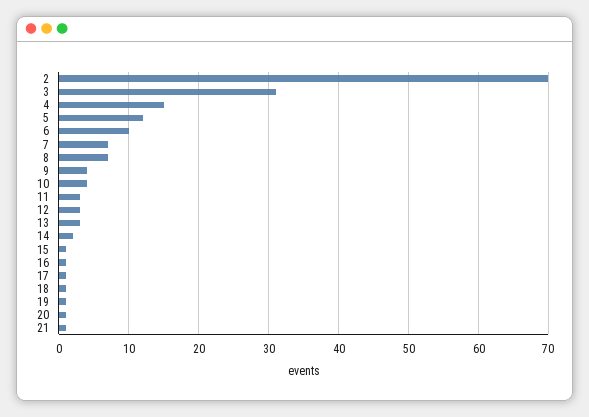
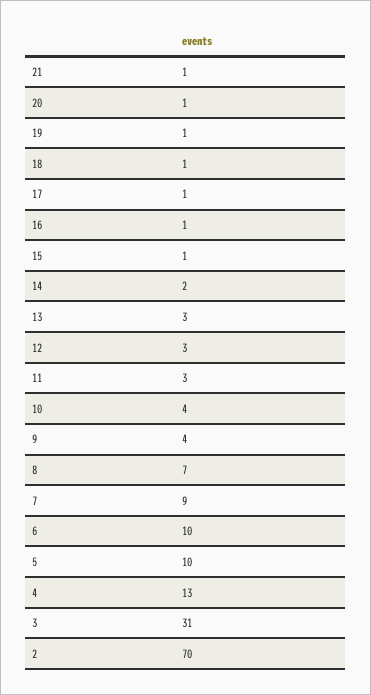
4: 15 -> 13
5: 12 -> 10
7: 7 -> 9

